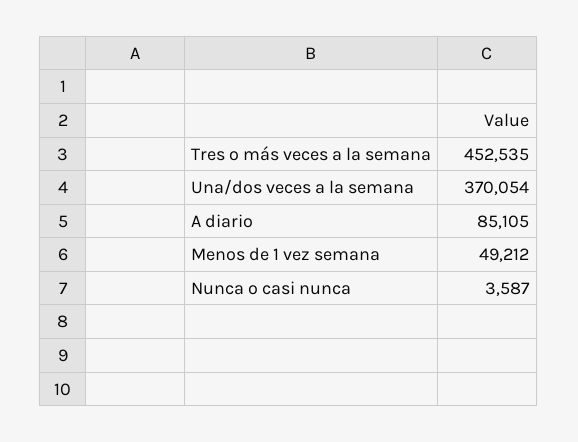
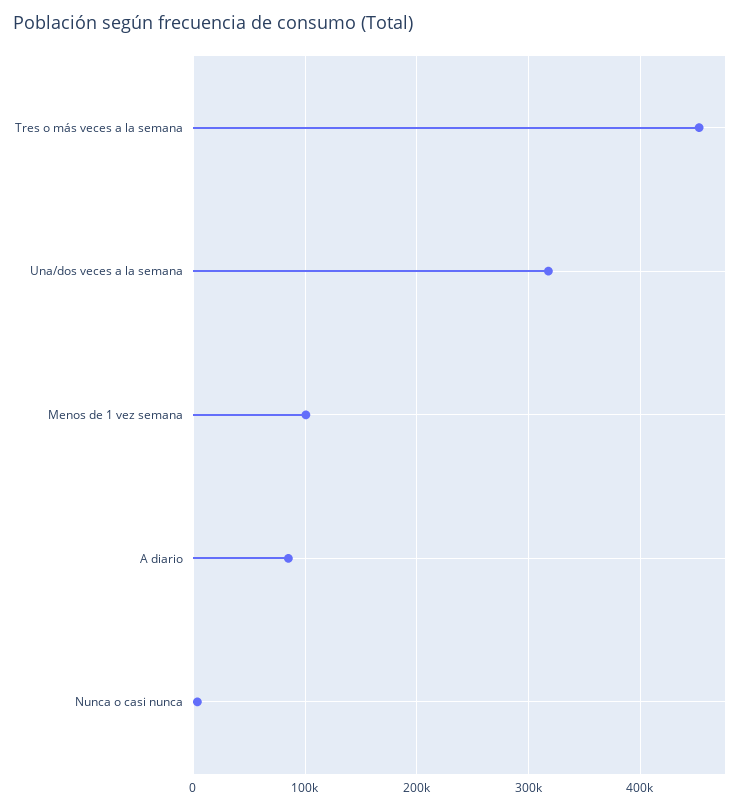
Una/dos veces a la semana: 370054 -> 320000
Menos de 1 vez semana: 49212 -> 100000

